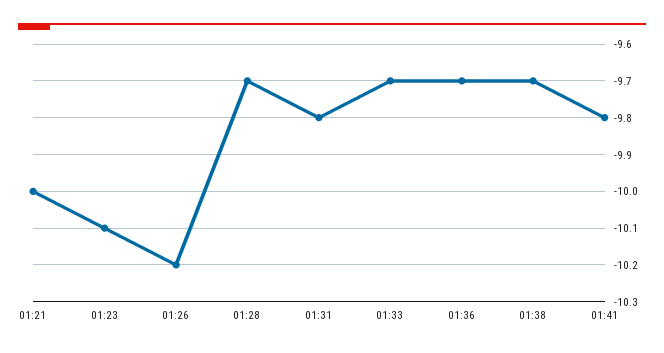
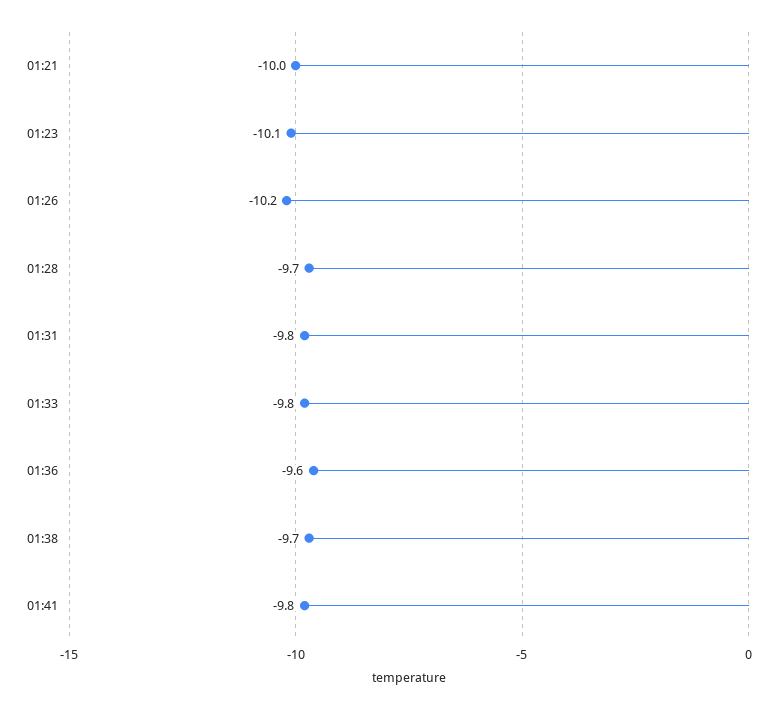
01:33: -9.7 -> -9.8
01:36: -9.7 -> -9.6

